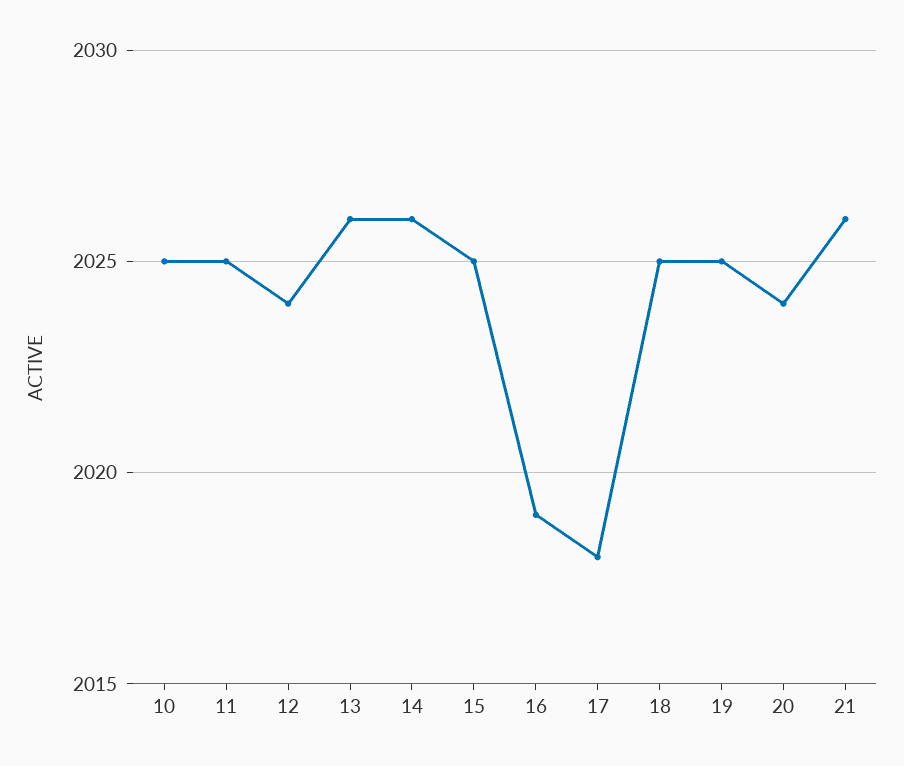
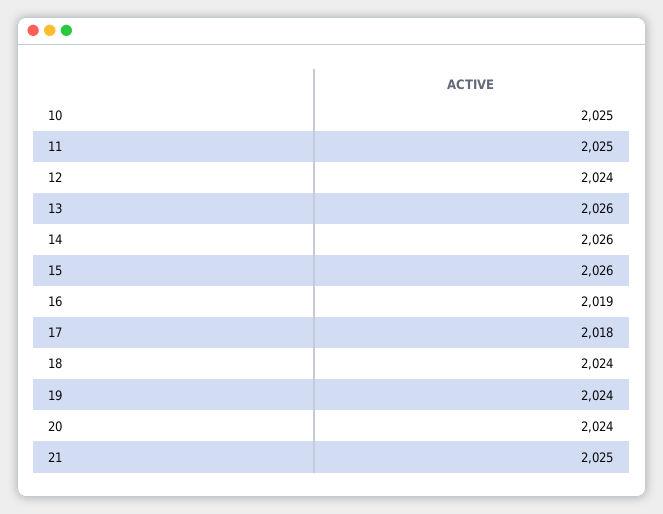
15: 2025 -> 2026
18: 2025 -> 2024
19: 2025 -> 2024
21: 2026 -> 2025

